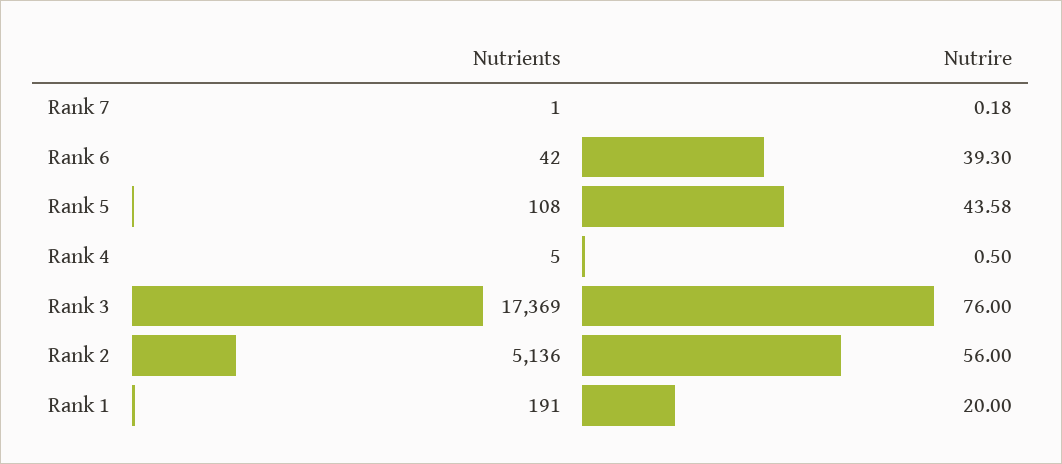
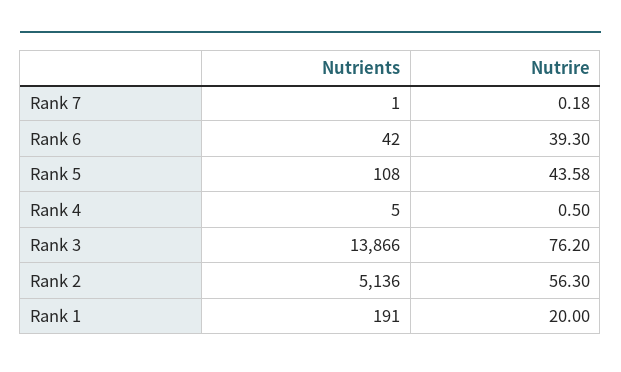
Nutrients, Rank 3: 17369 -> 13866
Nutrire, Rank 3: 76 -> 76.2
Nutrire, Rank 2: 56 -> 56.3

